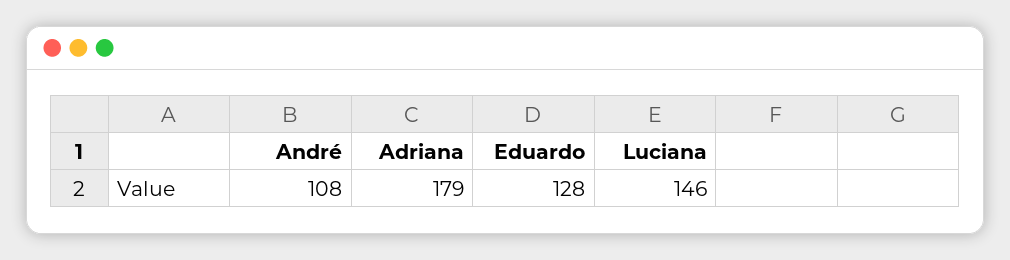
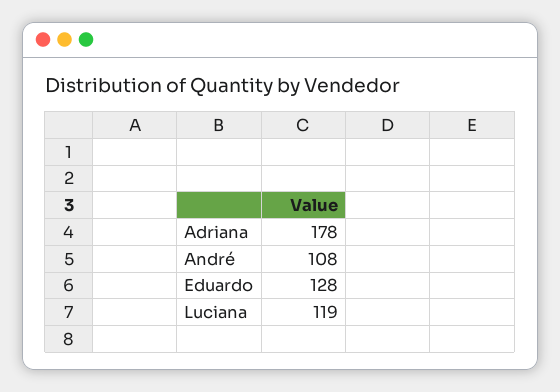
Adriana: 179 -> 178
Luciana: 146 -> 119

